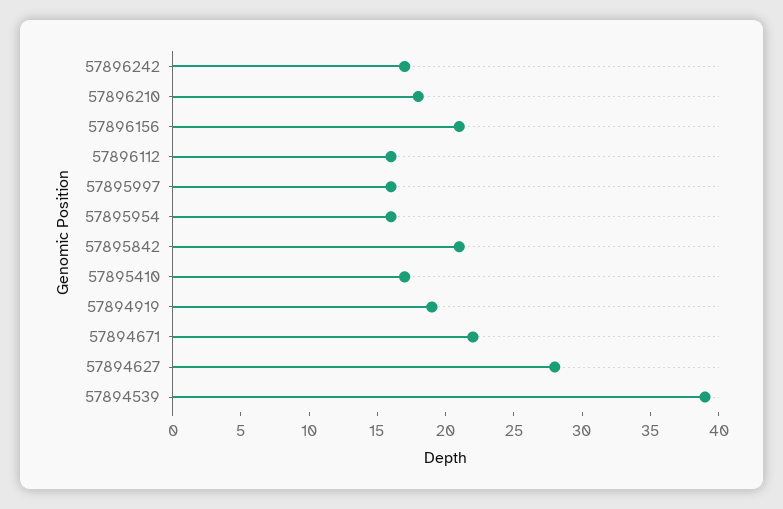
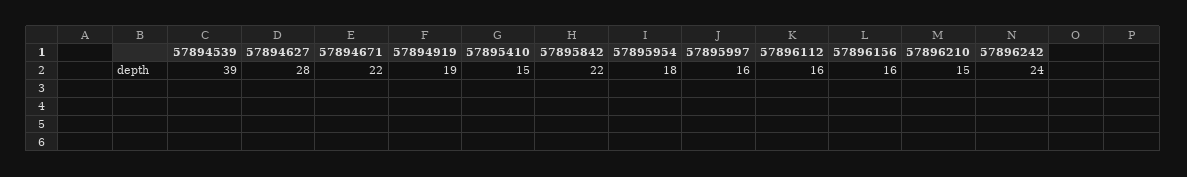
57896242: 17 -> 24
57896210: 18 -> 15
57896156: 21 -> 16
57895954: 16 -> 18
57895842: 21 -> 22
57895410: 17 -> 15

